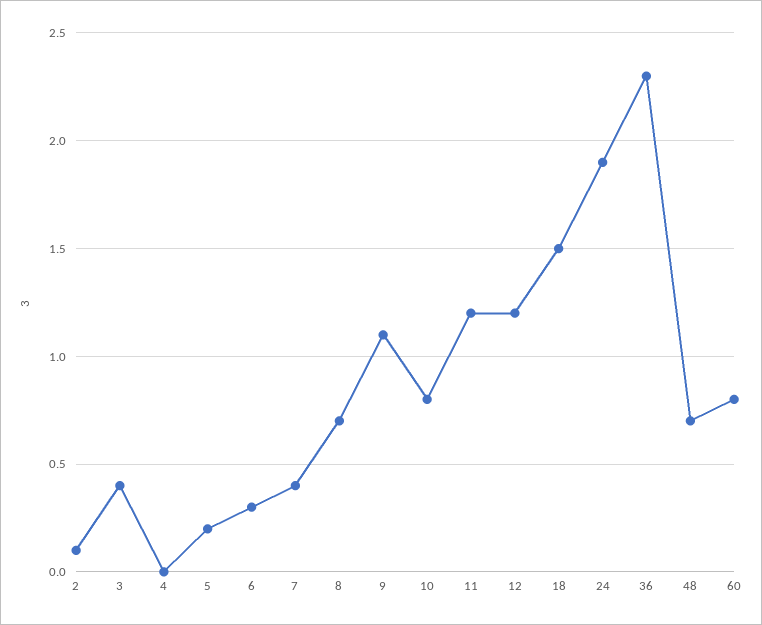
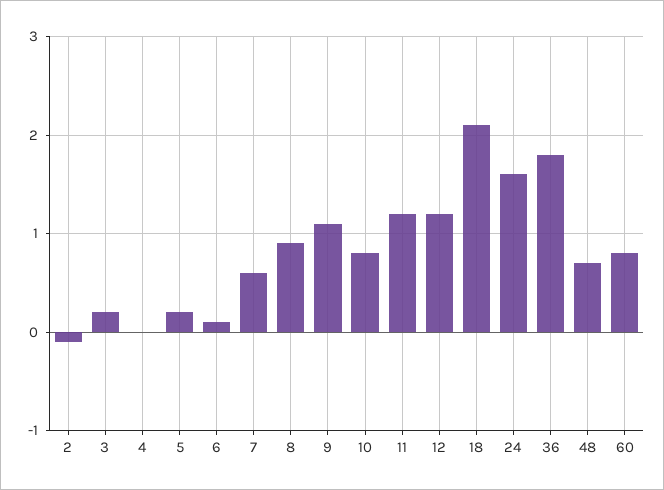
2: 0.1 -> -0.1
3: 0.4 -> 0.2
6: 0.3 -> 0.1
7: 0.4 -> 0.6
8: 0.7 -> 0.9
18: 1.5 -> 2.1
24: 1.9 -> 1.6
36: 2.3 -> 1.8

